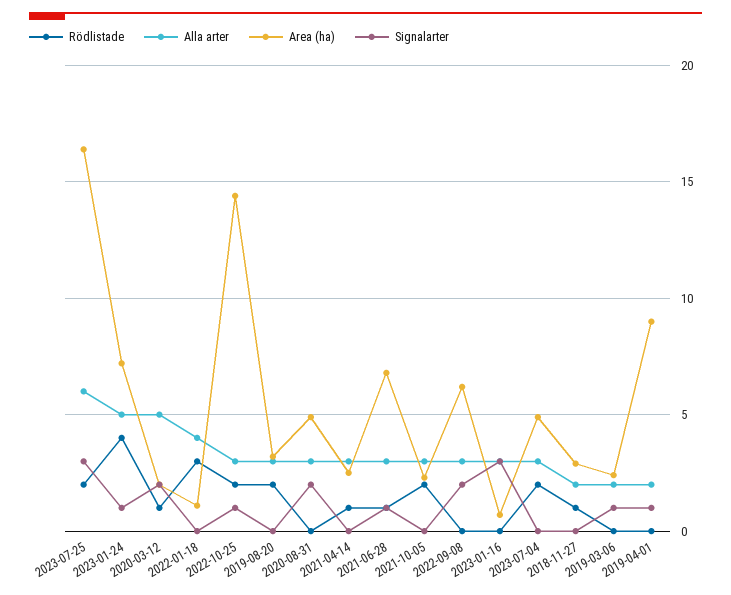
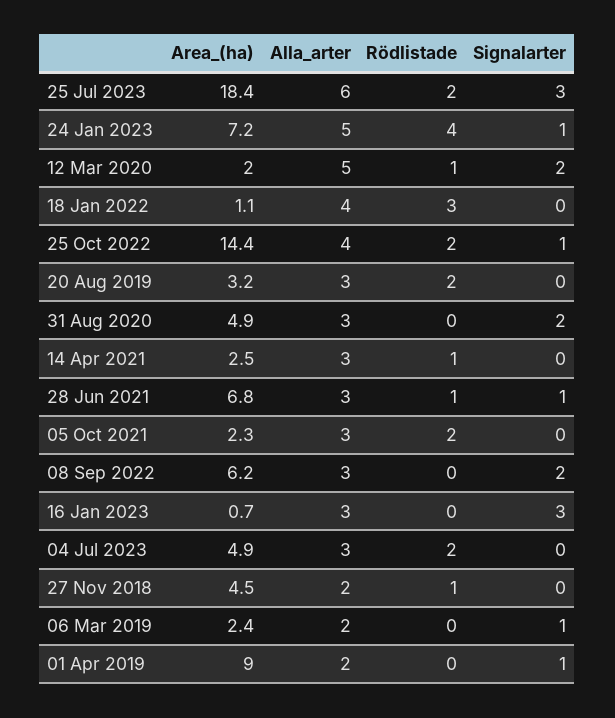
Area (ha), 2023-07-25: 16.5 -> 18.4
Alla arter, 2022-10-25: 3 -> 4
Area (ha), 2018-11-27: 3 -> 4.5

